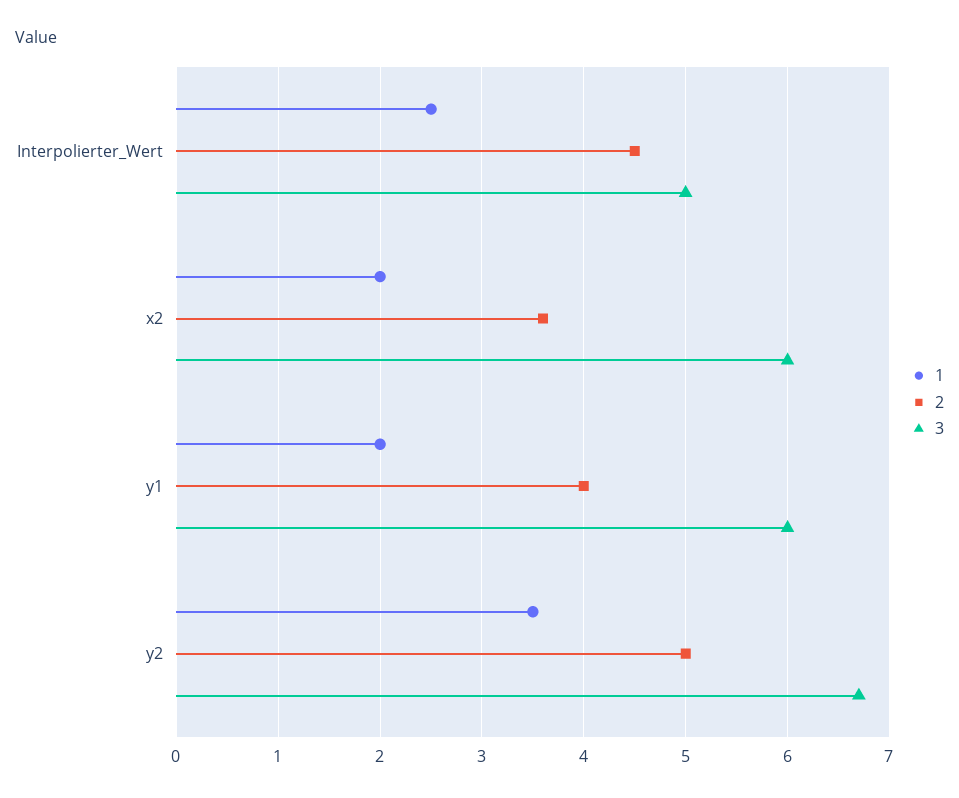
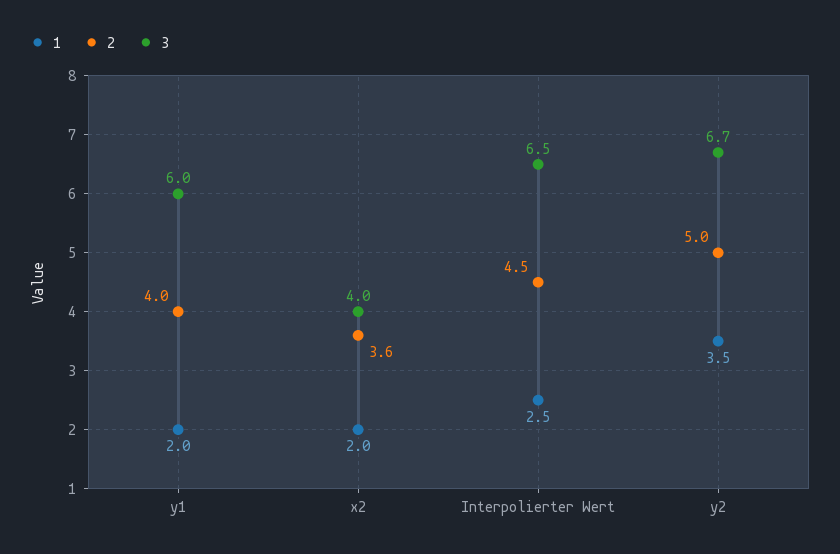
3, Interpolierter_Wert: 5 -> 6.5
3, x2: 6 -> 4

